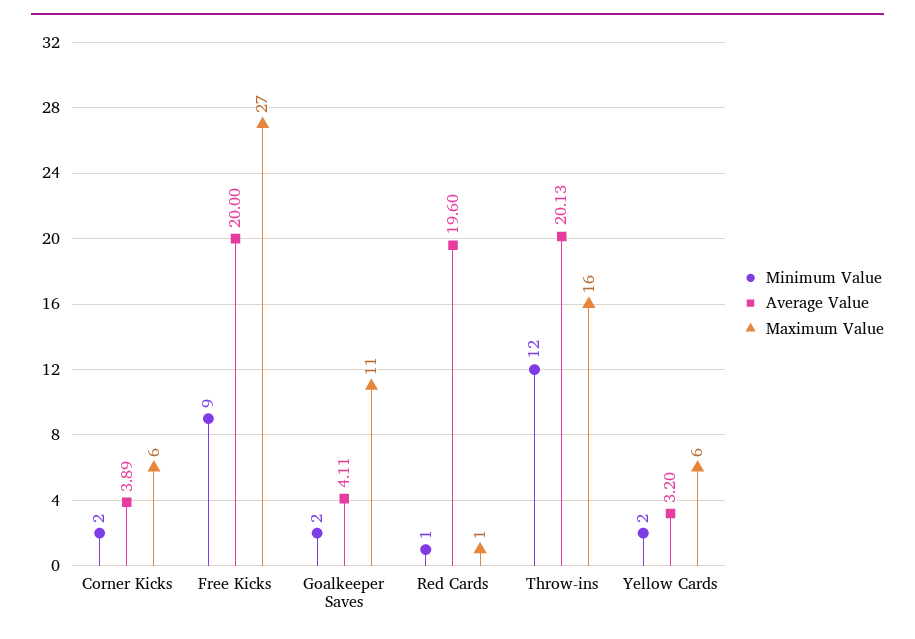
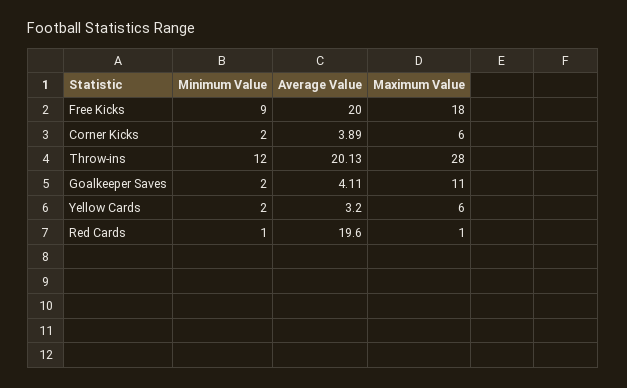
Maximum Value, Free Kicks: 27 -> 18
Maximum Value, Throw-ins: 16 -> 28

